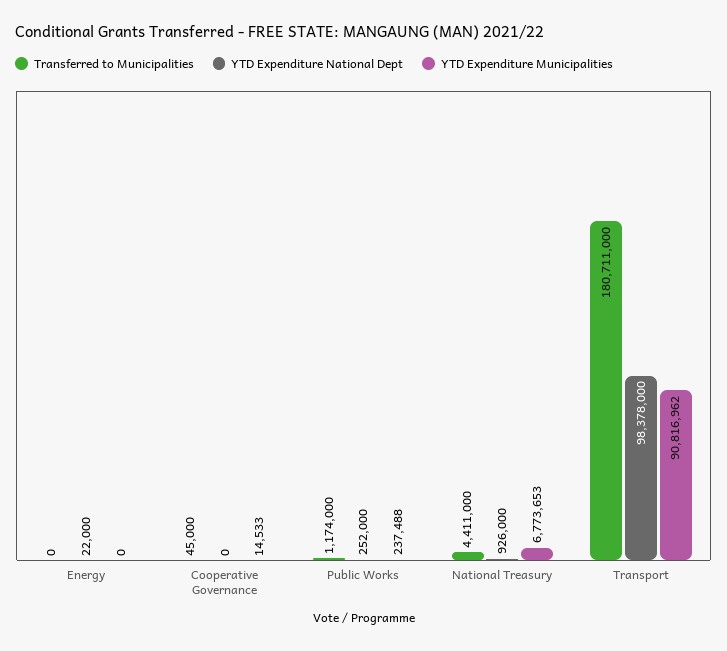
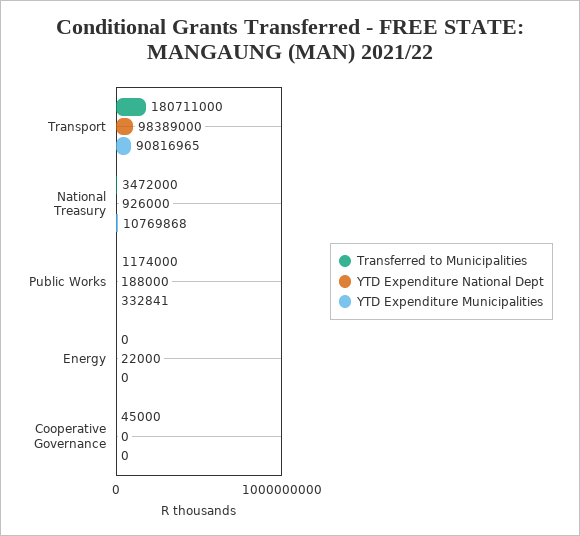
YTD Expenditure Municipalities, Cooperative Governance: 14533 -> 0
YTD Expenditure National Dept, Public Works: 252000 -> 188000
YTD Expenditure Municipalities, Public Works: 237488 -> 332841
Transferred to Municipalities, National Treasury: 4411000 -> 3472000
YTD Expenditure Municipalities, National Treasury: 6773653 -> 10769868
YTD Expenditure National Dept, Transport: 98378000 -> 98389000
YTD Expenditure Municipalities, Transport: 90816962 -> 90816965

